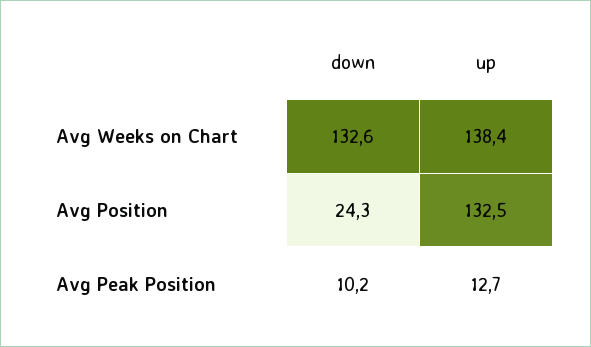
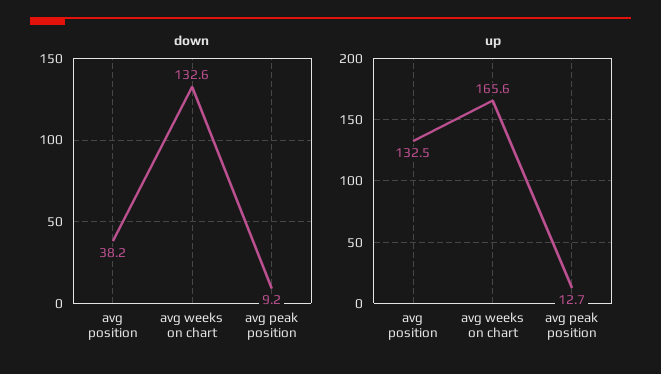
up, Avg Weeks on Chart: 138.4 -> 165.6
down, Avg Position: 24.3 -> 38.2
down, Avg Peak Position: 10.2 -> 9.2

